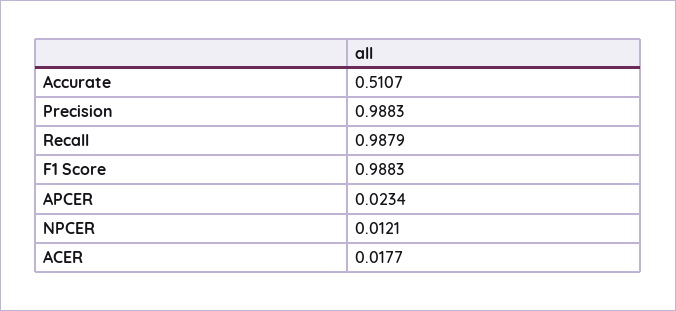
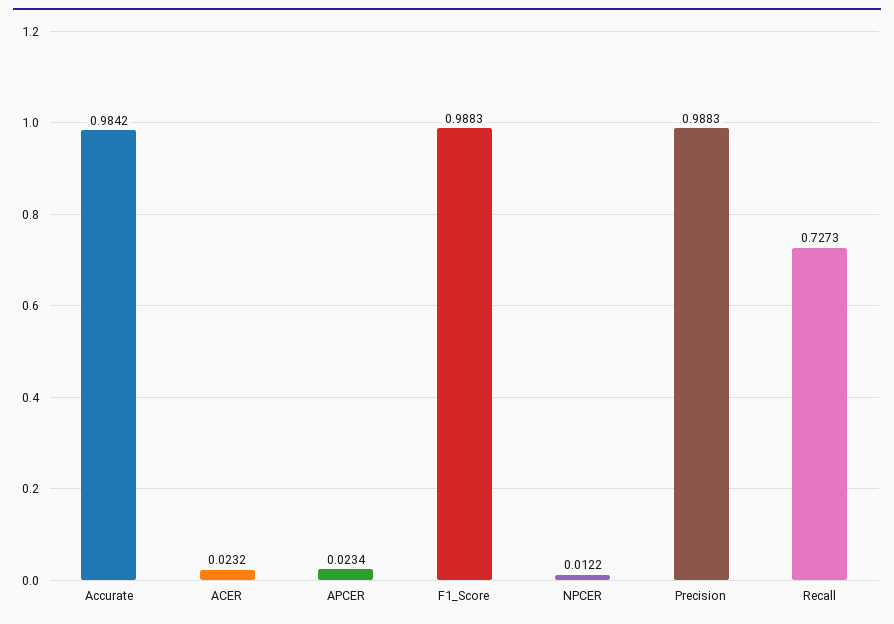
Accurate: 0.5107 -> 0.9842
Recall: 0.9879 -> 0.7273
NPCER: 0.0121 -> 0.0122
ACER: 0.0177 -> 0.0232

